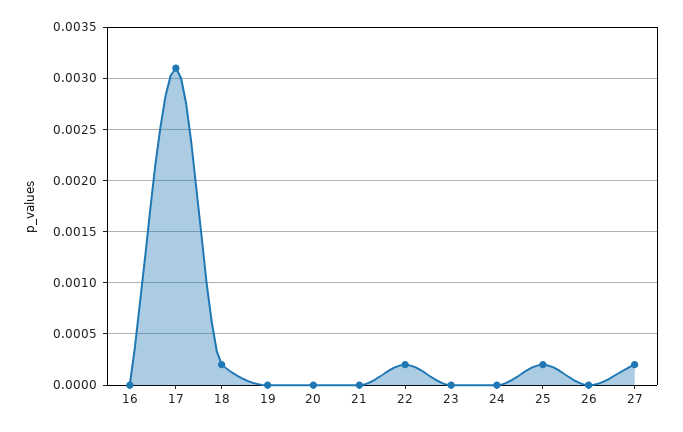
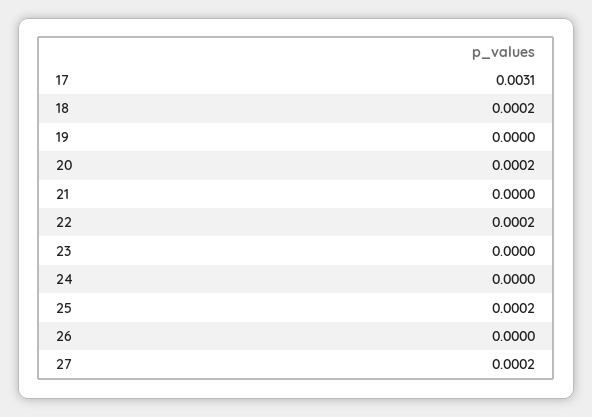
16: 0 -> none
20: 0 -> 0.0002

